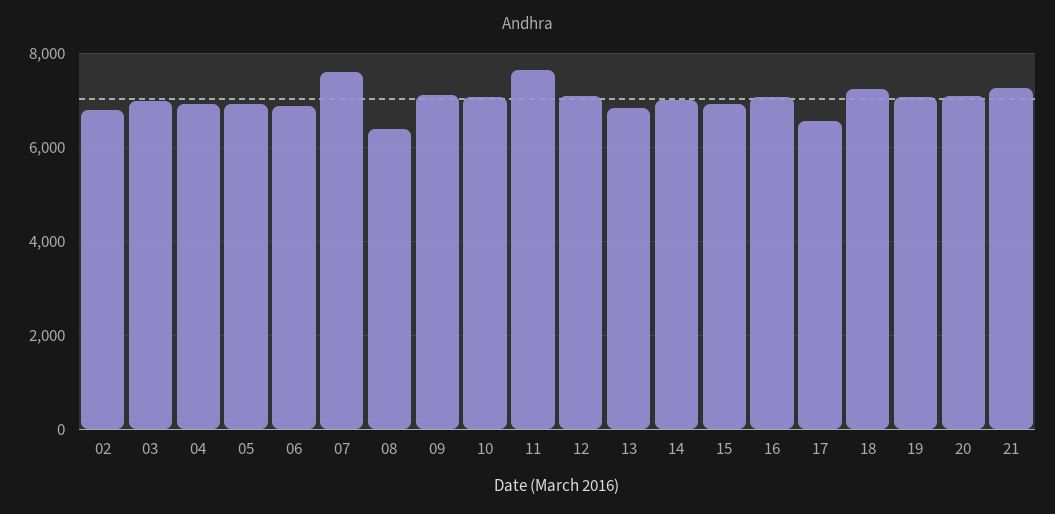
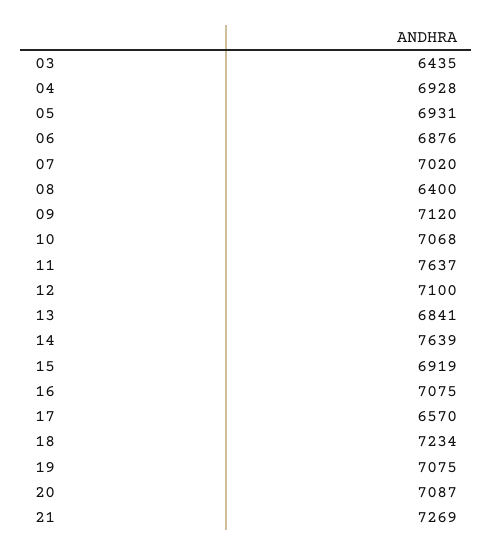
02: 6800 -> none
03: 7000 -> 6435
07: 7600 -> 7020
14: 7000 -> 7639

